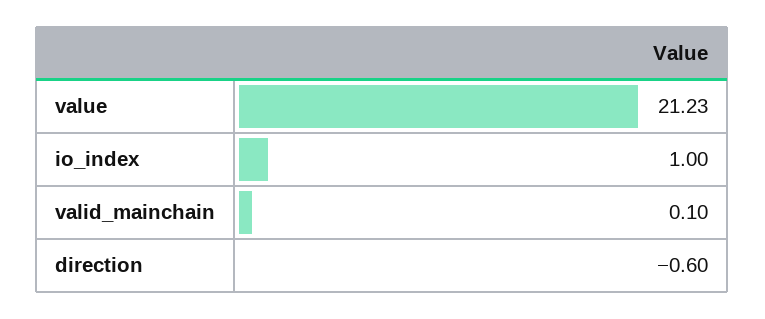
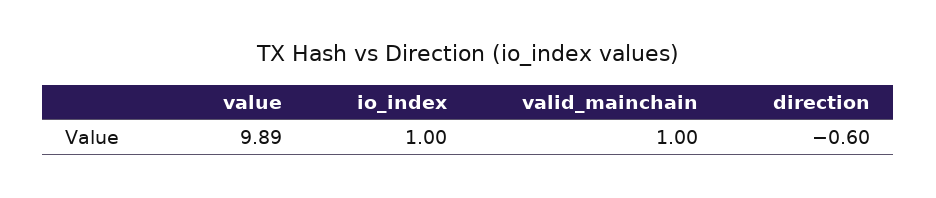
value: 21.23 -> 9.89
valid_mainchain: 0.1 -> 1

